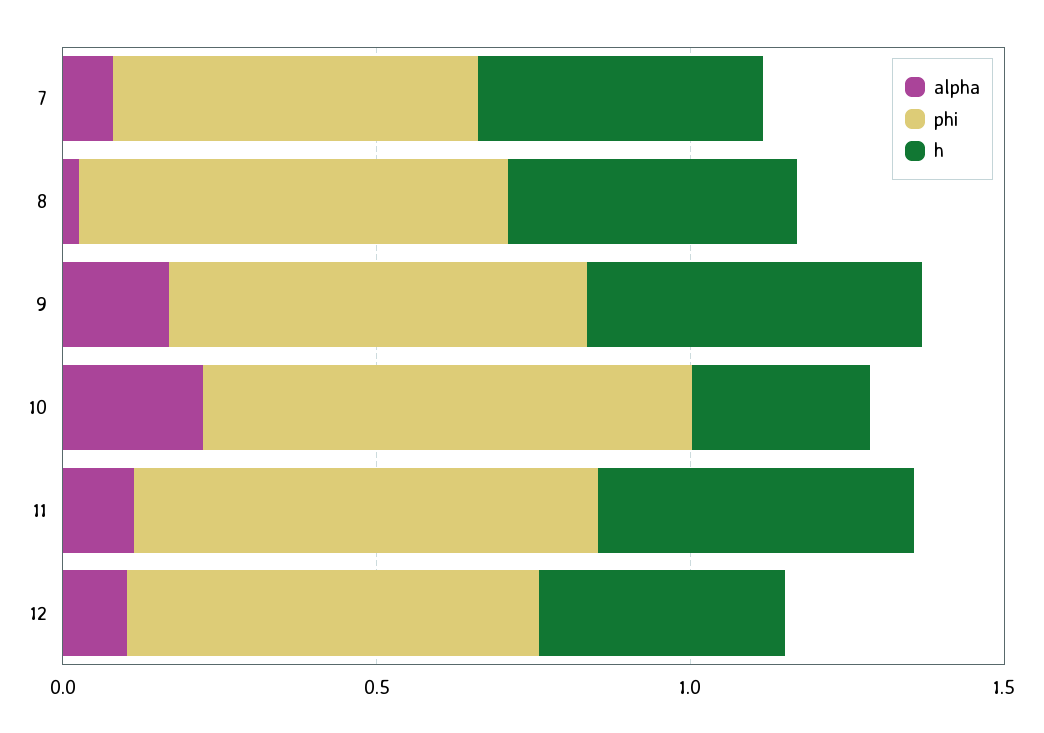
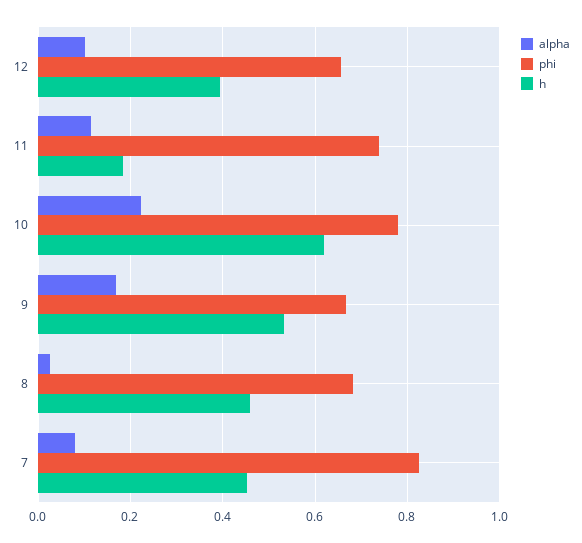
phi, 7: 0.6 -> 0.82
h, 10: 0.3 -> 0.62
h, 11: 0.5 -> 0.18

